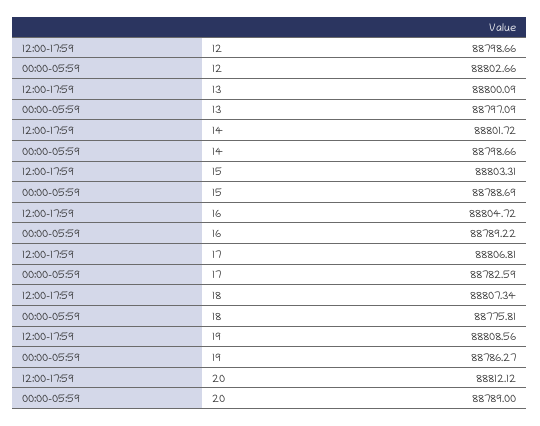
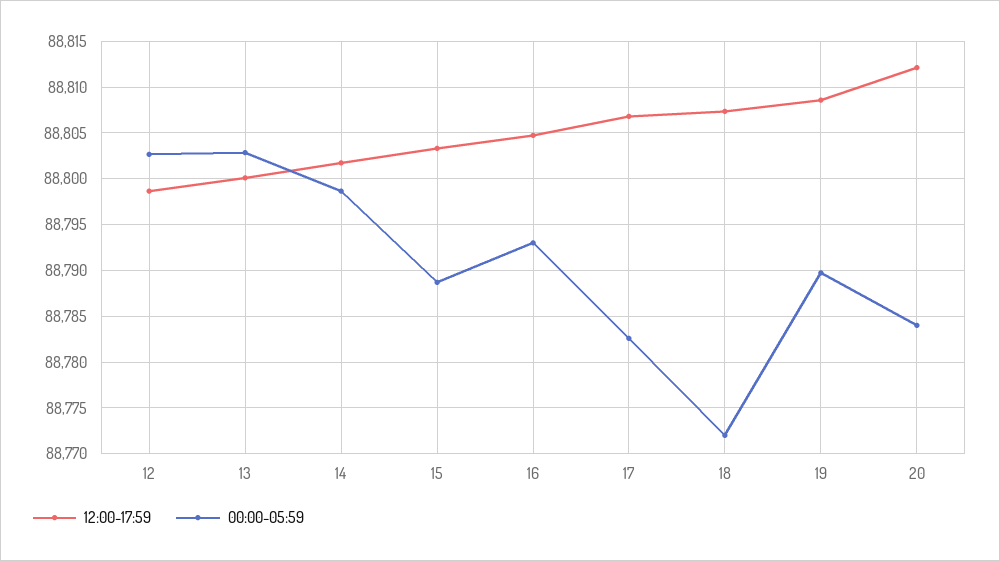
00:00-05:59, 13: 88797.09 -> 88803
00:00-05:59, 16: 88789.22 -> 88793
00:00-05:59, 18: 88775.81 -> 88772
00:00-05:59, 19: 88786.27 -> 88790
00:00-05:59, 20: 88789 -> 88784

